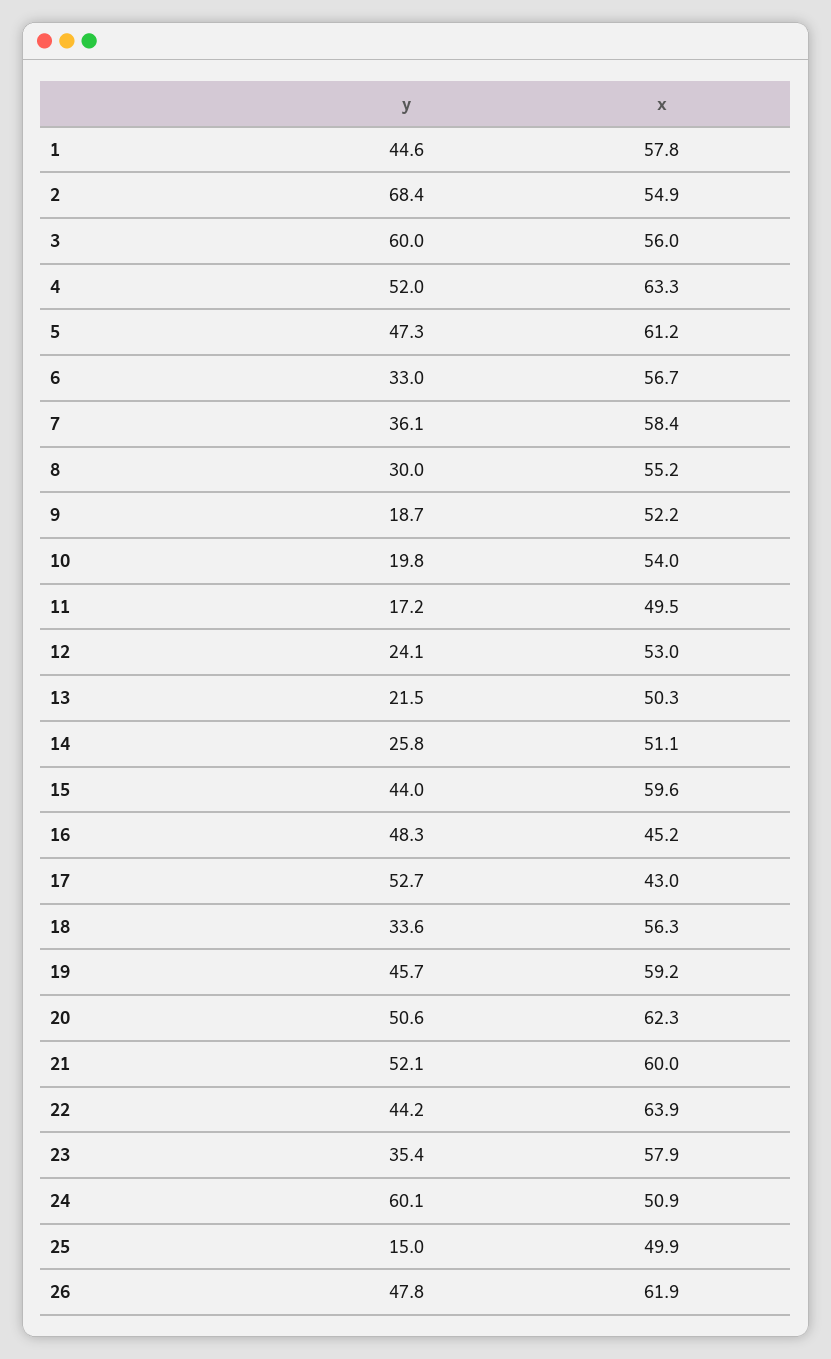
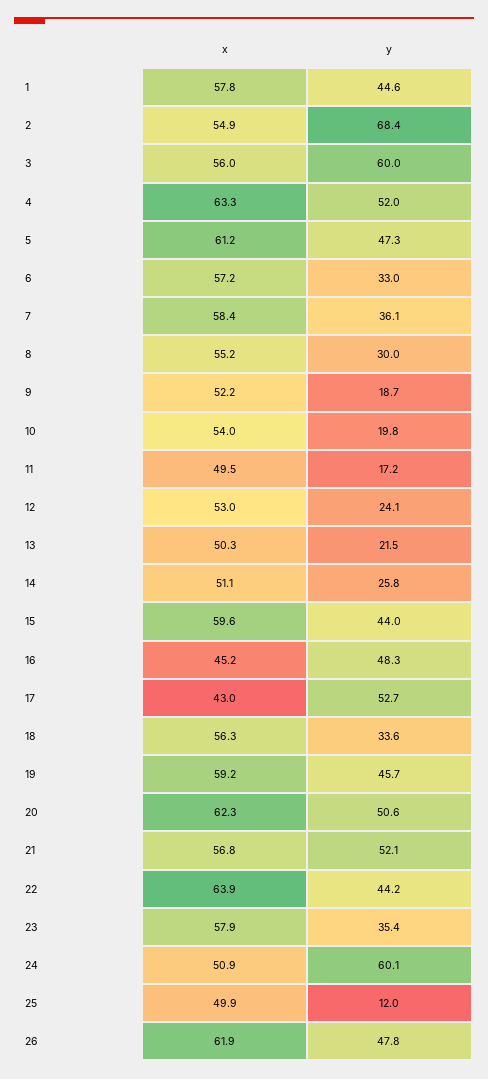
x, 6: 56.7 -> 57.2
x, 21: 60 -> 56.8
y, 25: 15 -> 12

